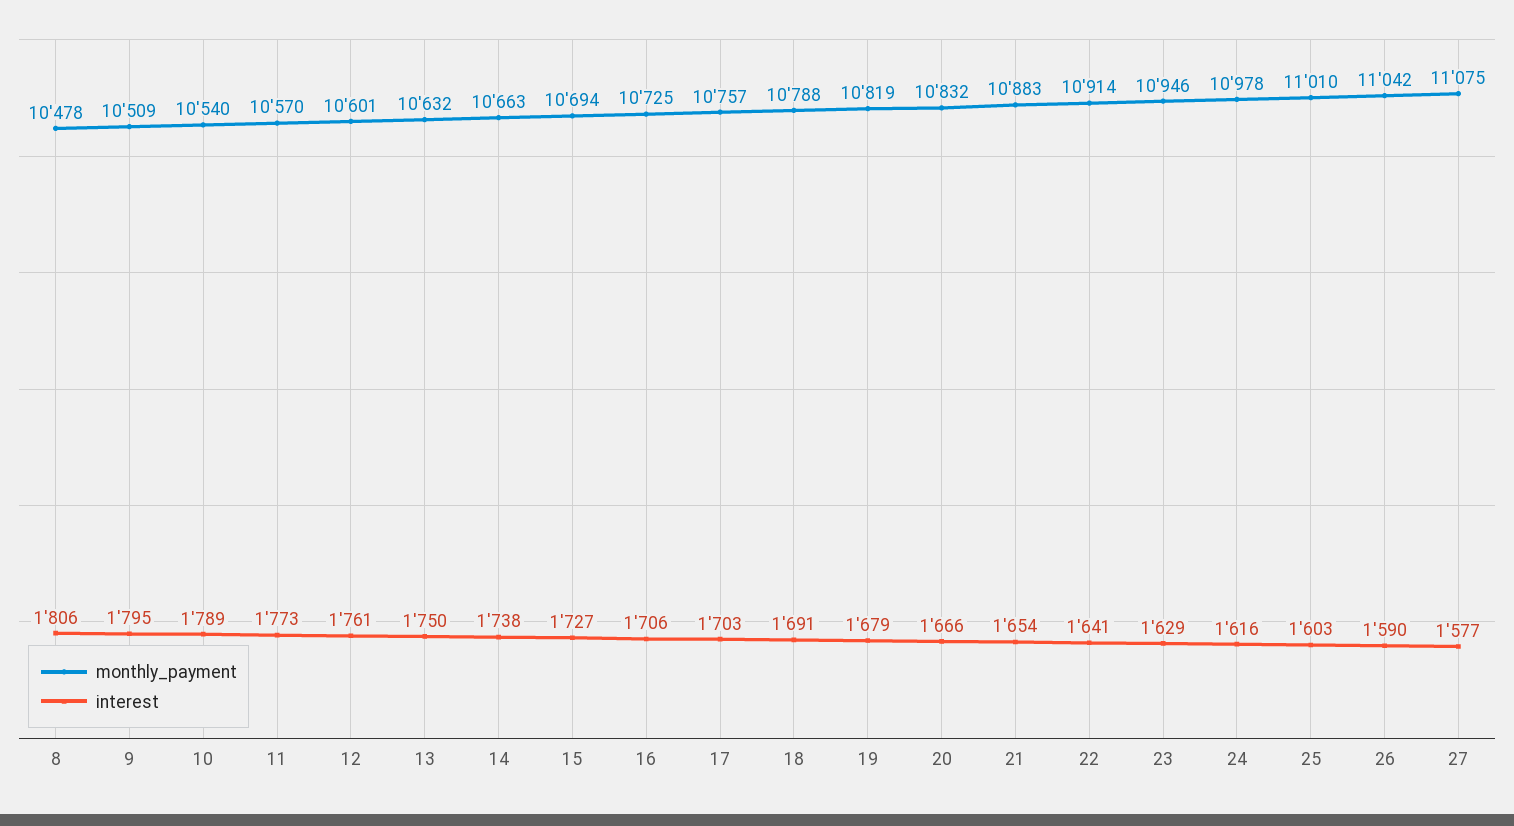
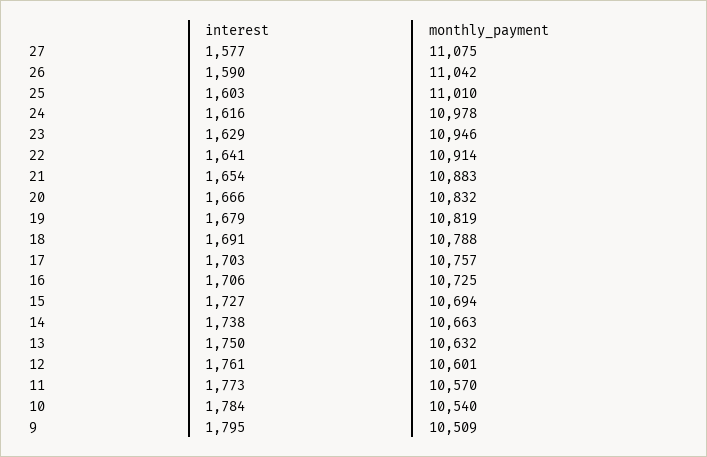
monthly_payment, 8: 10478 -> none
interest, 8: 1806 -> none
interest, 10: 1789 -> 1784

